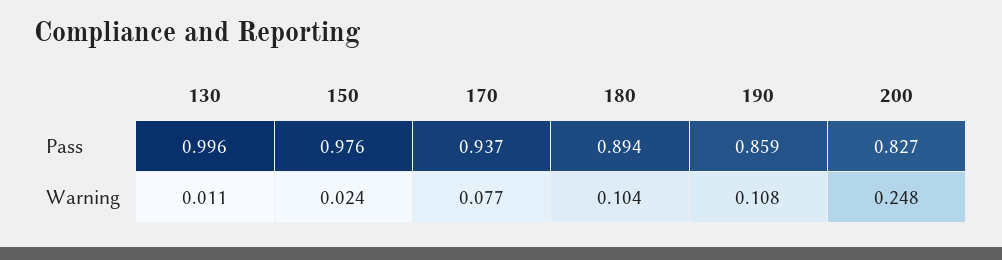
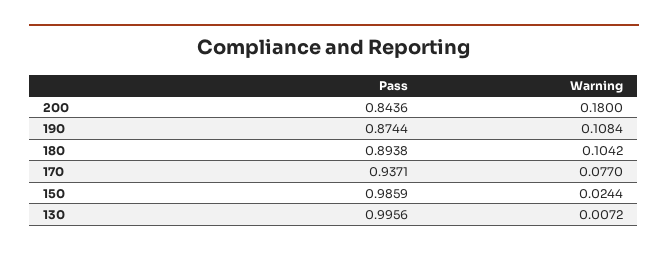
150, Pass: 0.976 -> 0.9859
190, Pass: 0.859 -> 0.8744
200, Pass: 0.827 -> 0.8436
130, Warning: 0.011 -> 0.0072
200, Warning: 0.248 -> 0.18

